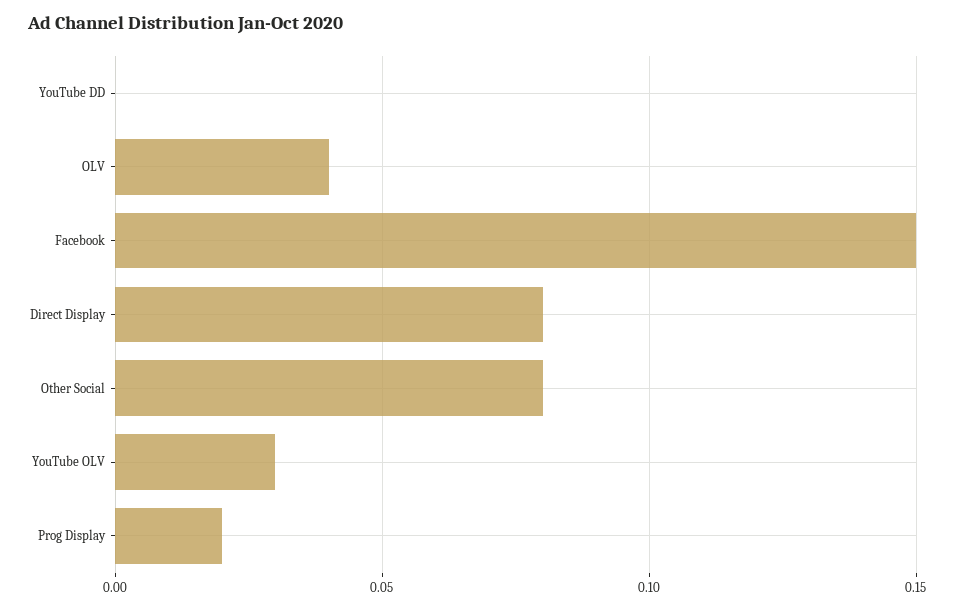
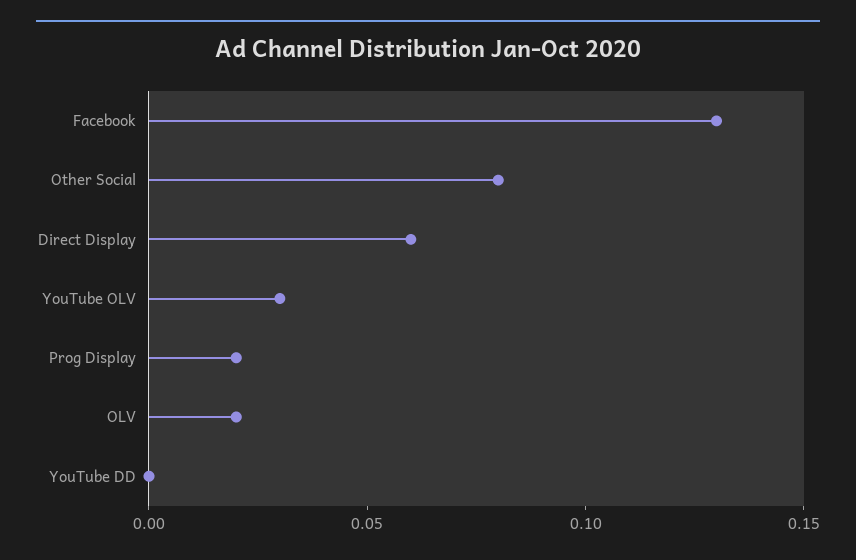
OLV: 0.04 -> 0.02
Facebook: 0.15 -> 0.13
Direct Display: 0.08 -> 0.06

